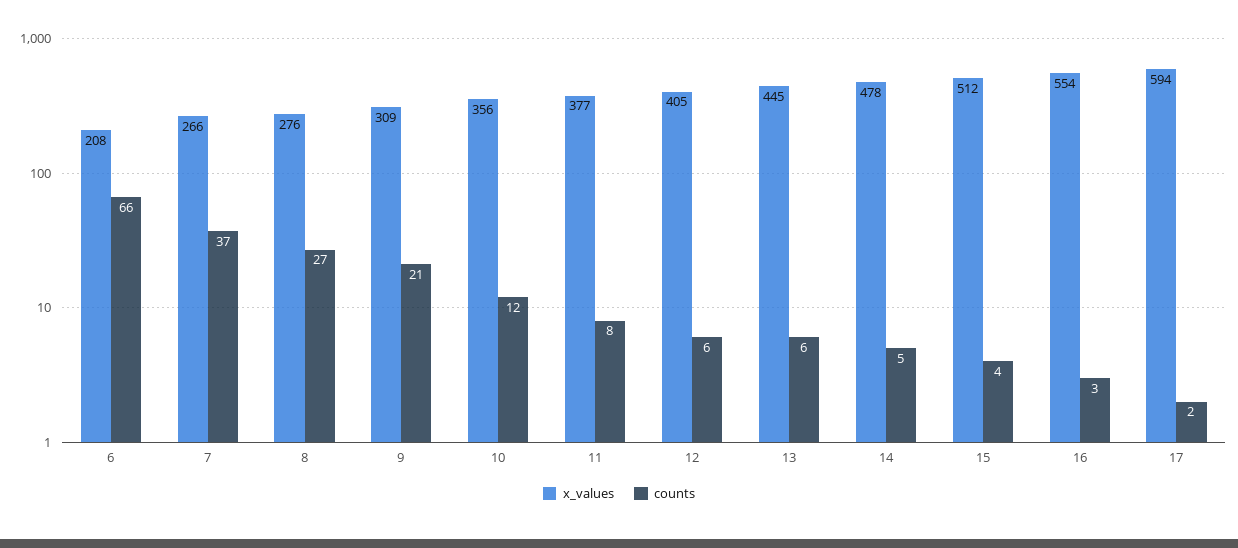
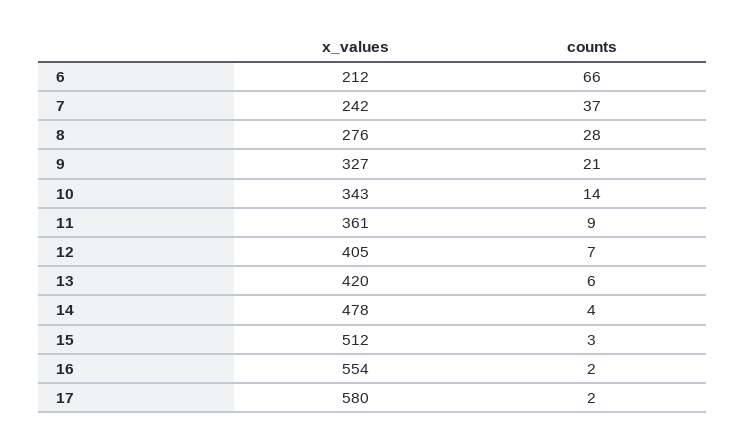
x_values, 6: 208 -> 212
x_values, 7: 266 -> 242
counts, 8: 27 -> 28
x_values, 9: 309 -> 327
x_values, 10: 356 -> 343
counts, 10: 12 -> 14
x_values, 11: 377 -> 361
counts, 11: 8 -> 9
counts, 12: 6 -> 7
x_values, 13: 445 -> 420
counts, 14: 5 -> 4
counts, 15: 4 -> 3
counts, 16: 3 -> 2
x_values, 17: 594 -> 580

